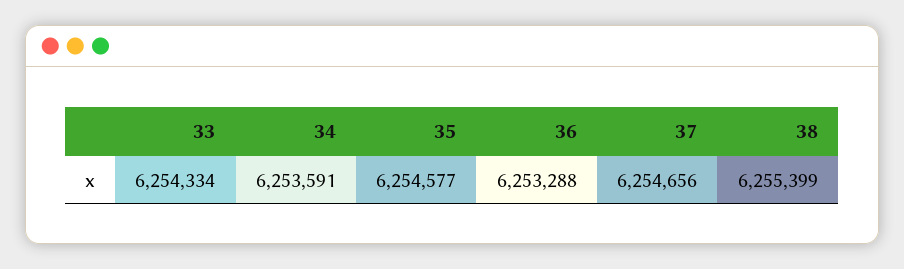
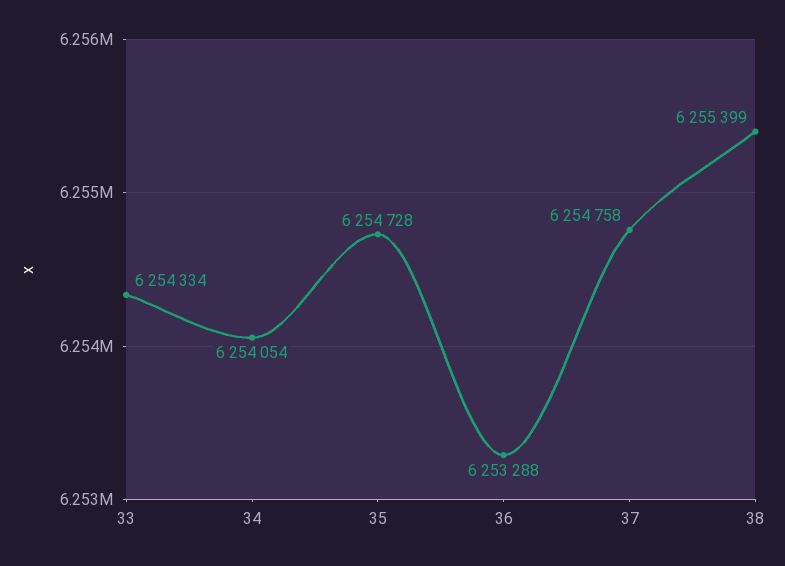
34: 6253591 -> 6254054
35: 6254577 -> 6254728
37: 6254656 -> 6254758

